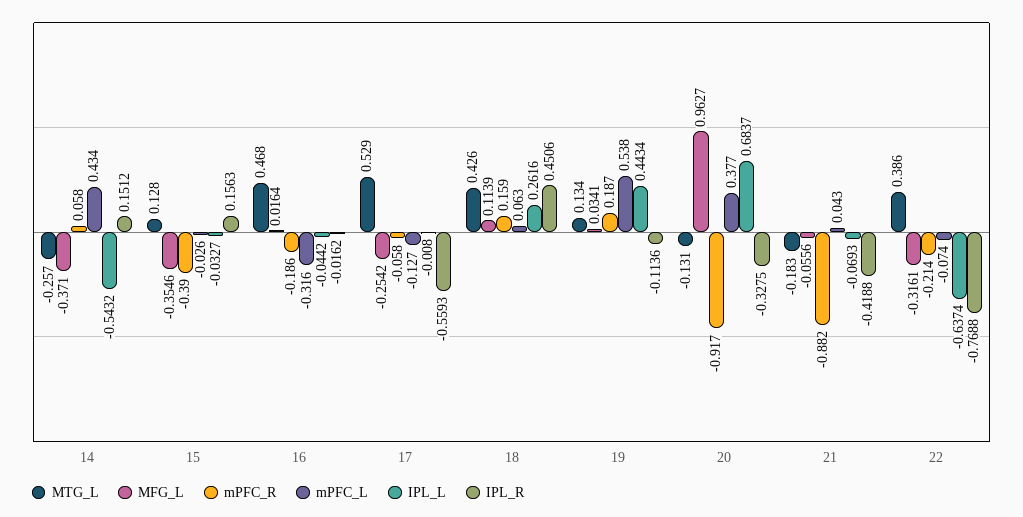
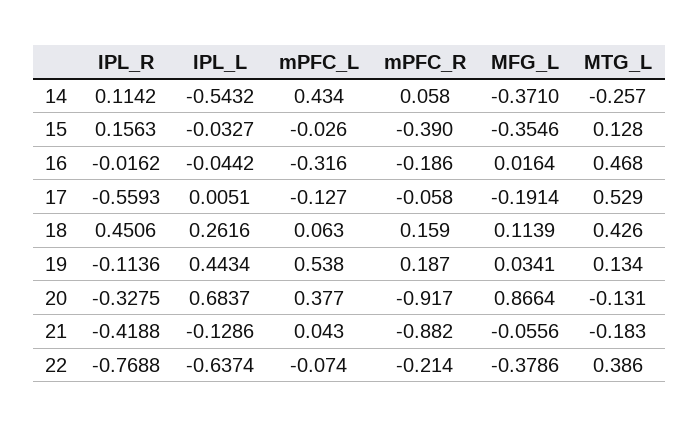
IPL_R, 14: 0.1512 -> 0.1142
MFG_L, 17: -0.2542 -> -0.1914
IPL_L, 17: -0.008 -> 0.0051
MFG_L, 20: 0.9627 -> 0.8664
IPL_L, 21: -0.0693 -> -0.1286
MFG_L, 22: -0.3161 -> -0.3786

